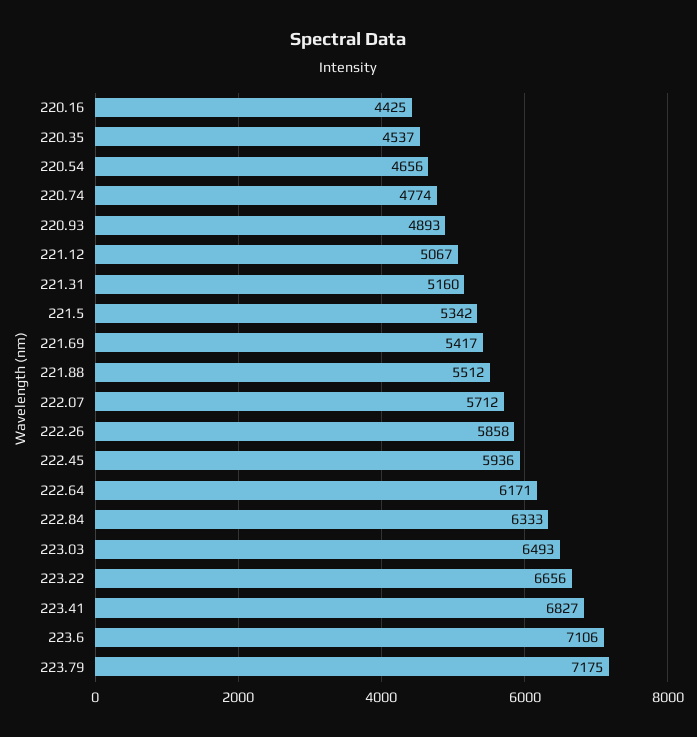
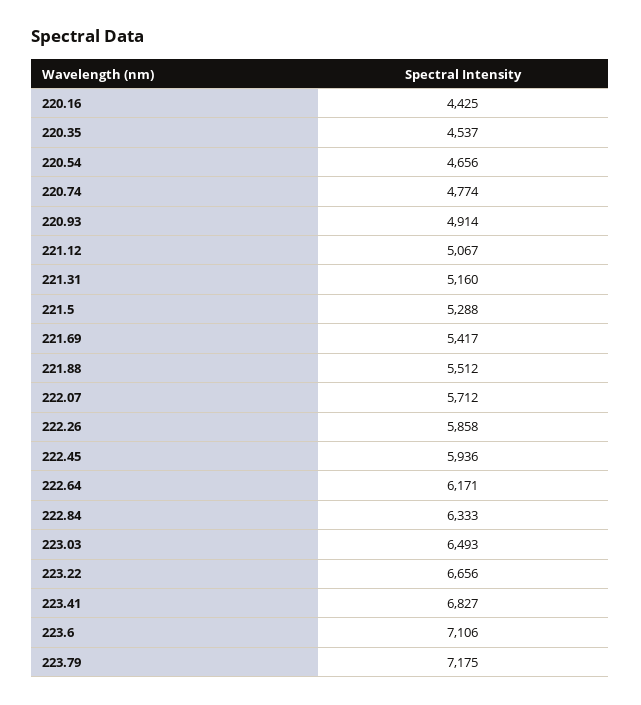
220.93: 4893 -> 4914
221.5: 5342 -> 5288

